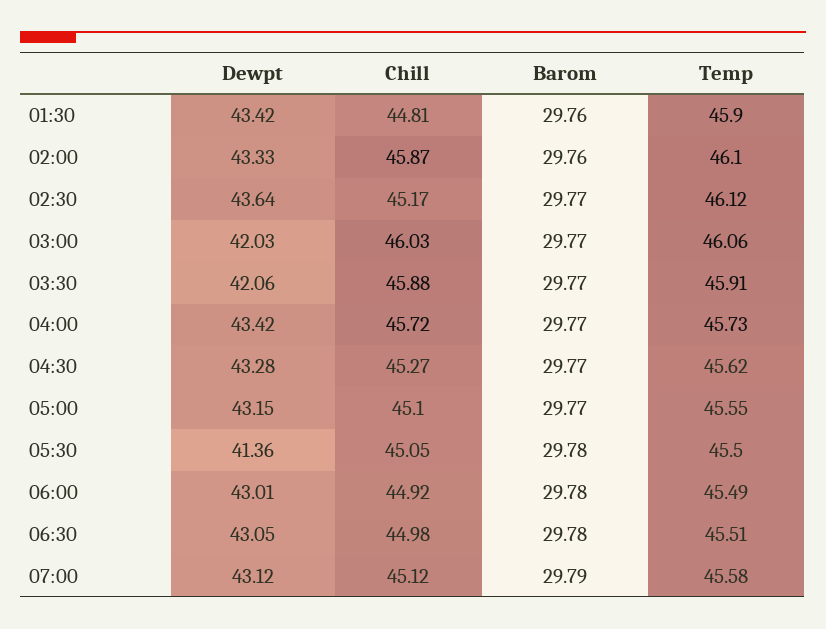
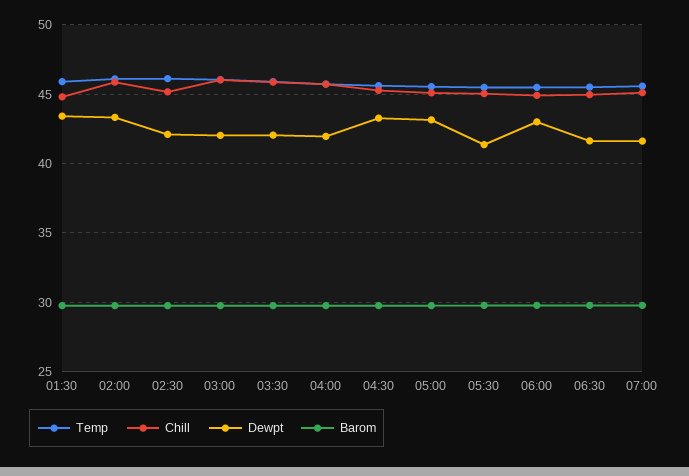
Dewpt, 02:30: 43.64 -> 42
Dewpt, 04:00: 43.42 -> 42
Dewpt, 06:30: 43.05 -> 41.5
Dewpt, 07:00: 43.12 -> 41.5

